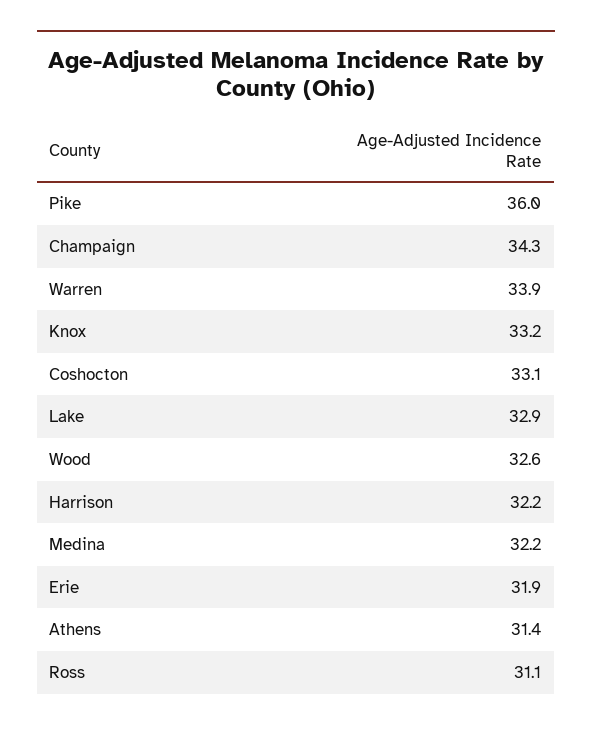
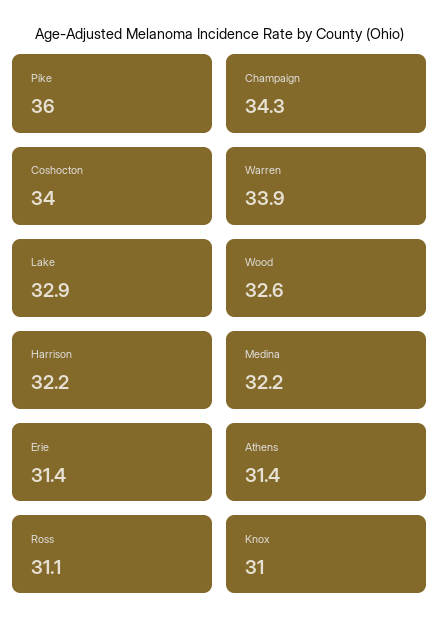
Knox: 33.2 -> 31
Coshocton: 33.1 -> 34
Erie: 31.9 -> 31.4

